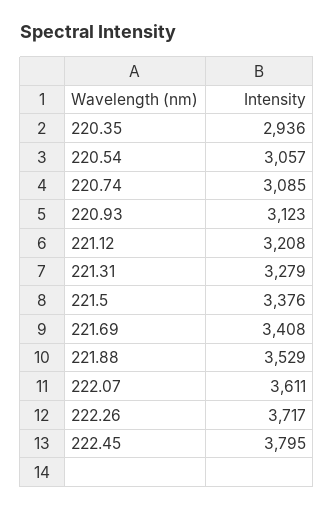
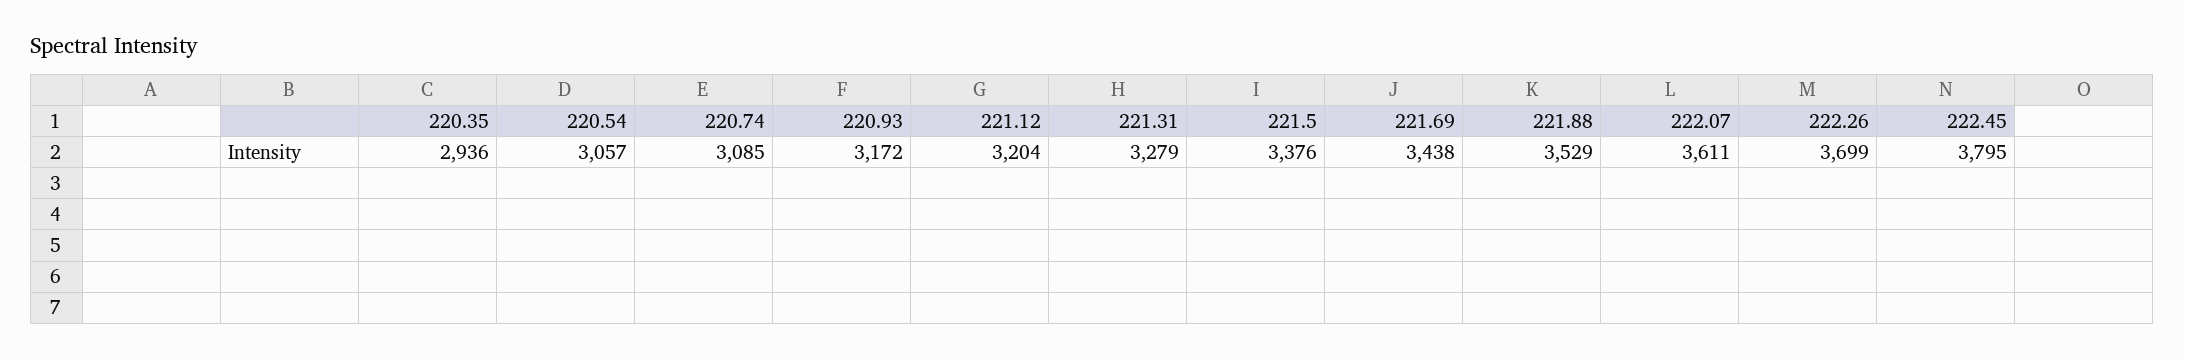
220.93: 3123 -> 3172
221.12: 3208 -> 3204
221.69: 3408 -> 3438
222.26: 3717 -> 3699

